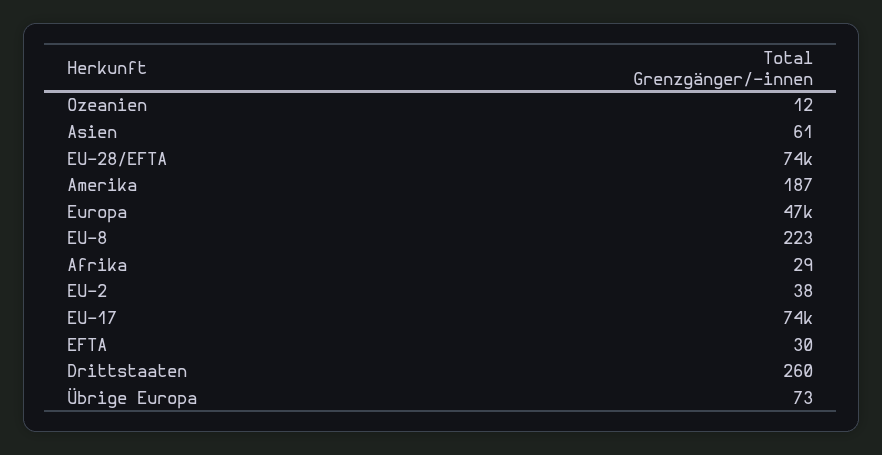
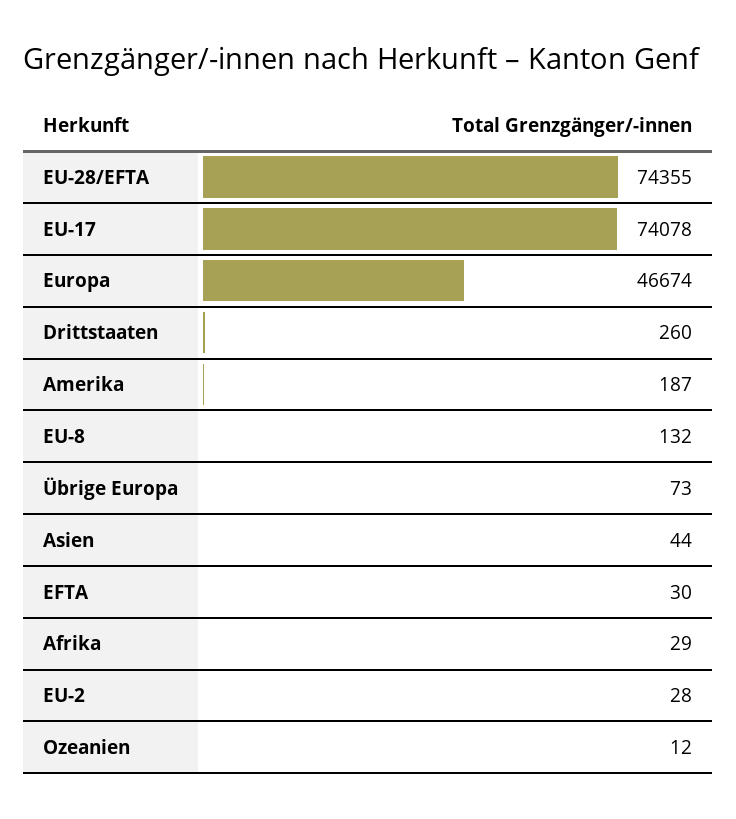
Asien: 61 -> 44
EU-8: 223 -> 132
EU-2: 38 -> 28

